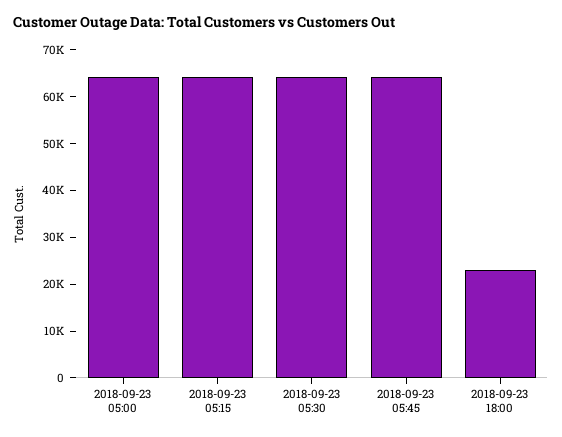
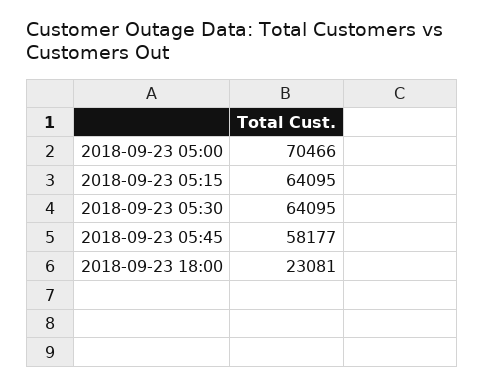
2018-09-23 05:00: 64000 -> 70466
2018-09-23 05:45: 64000 -> 58177

